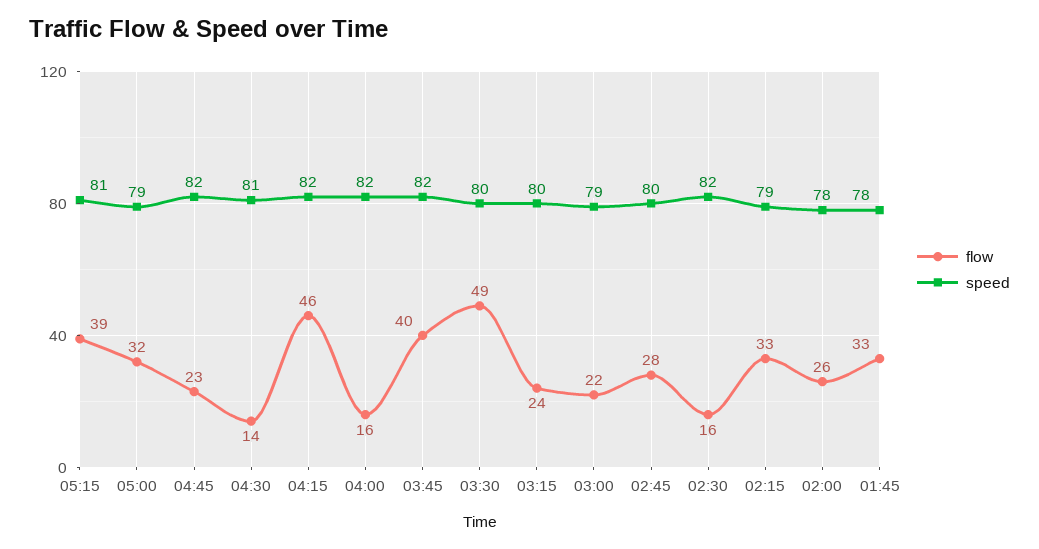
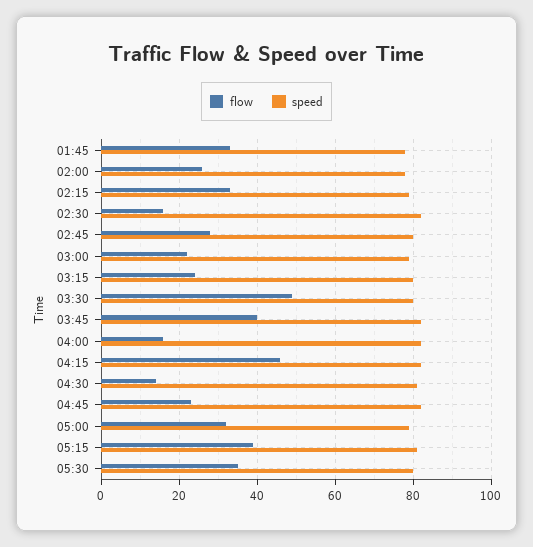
flow, 05:30: none -> 35
speed, 05:30: none -> 80

